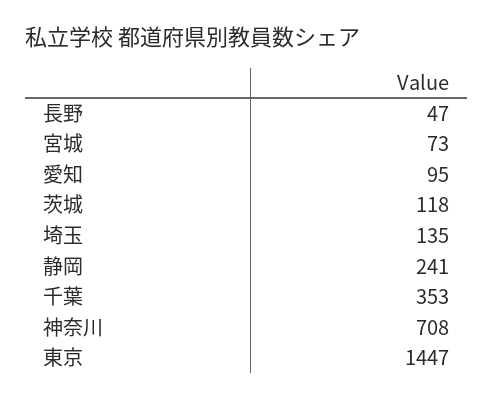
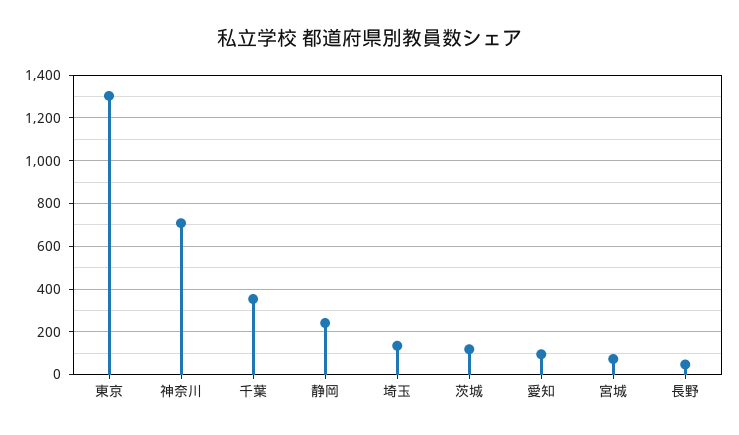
東京: 1447 -> 1300

